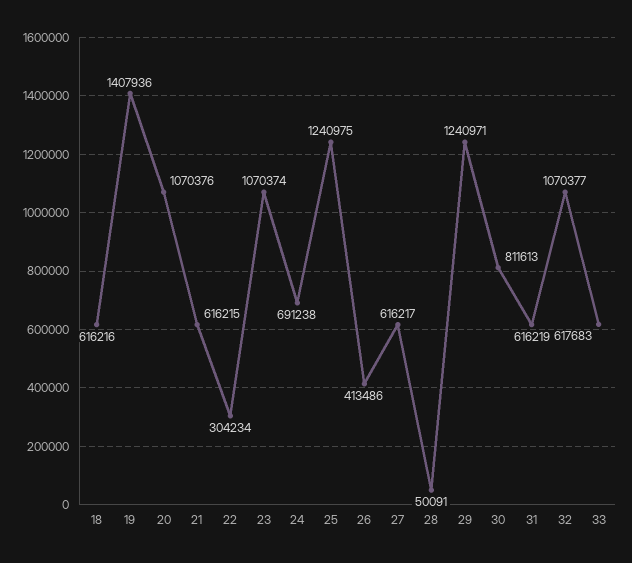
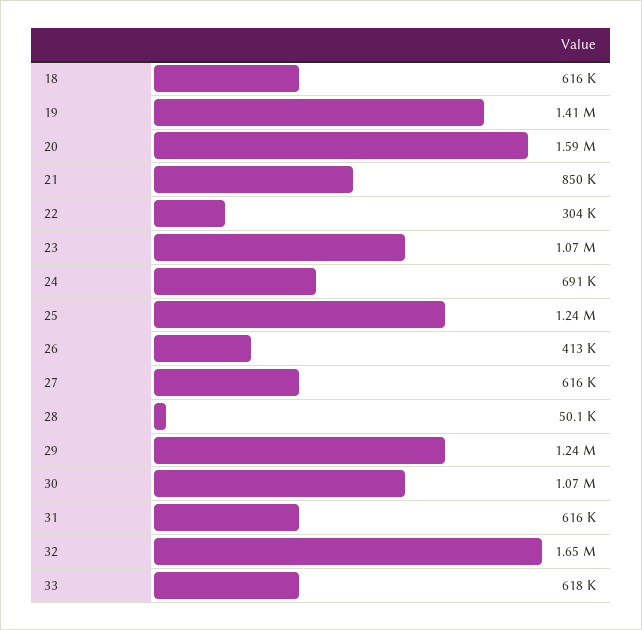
20: 1070376 -> 1590000
21: 616215 -> 850000
30: 811613 -> 1070000
32: 1070377 -> 1650000

